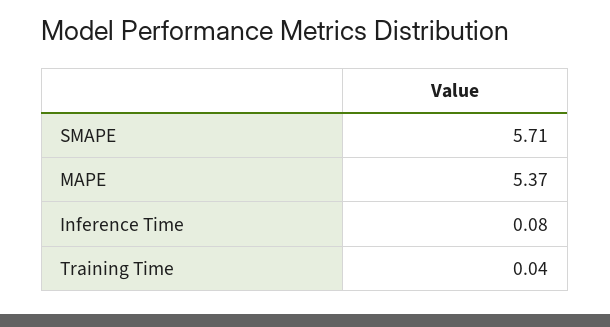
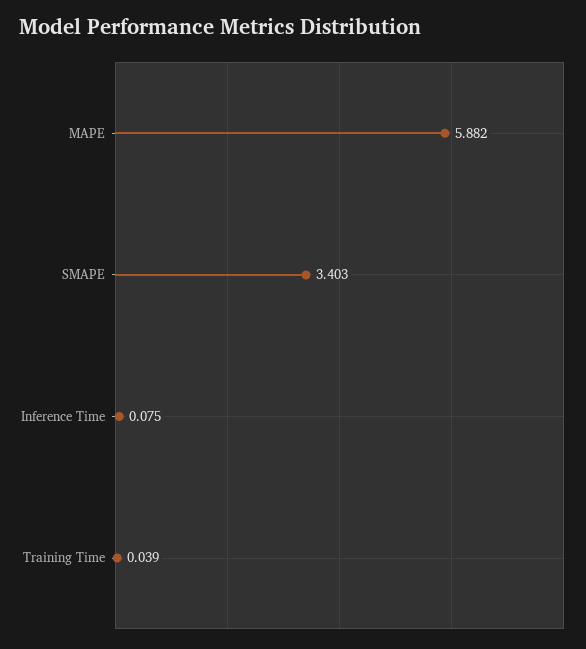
SMAPE: 5.71 -> 3.403
MAPE: 5.37 -> 5.882

